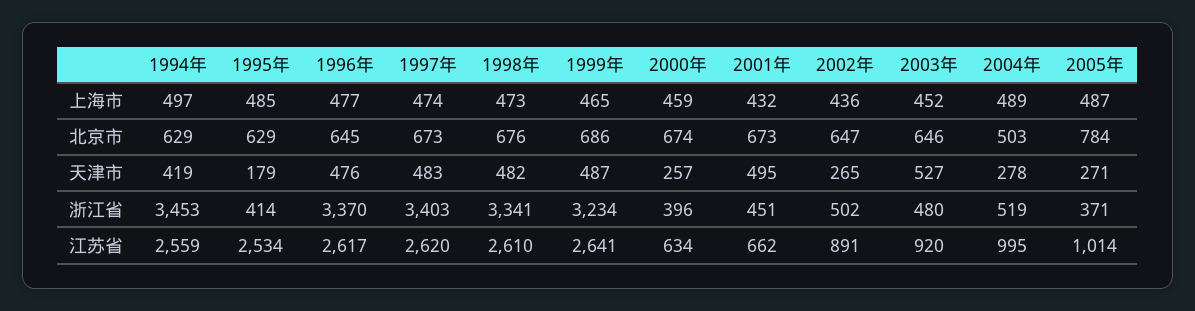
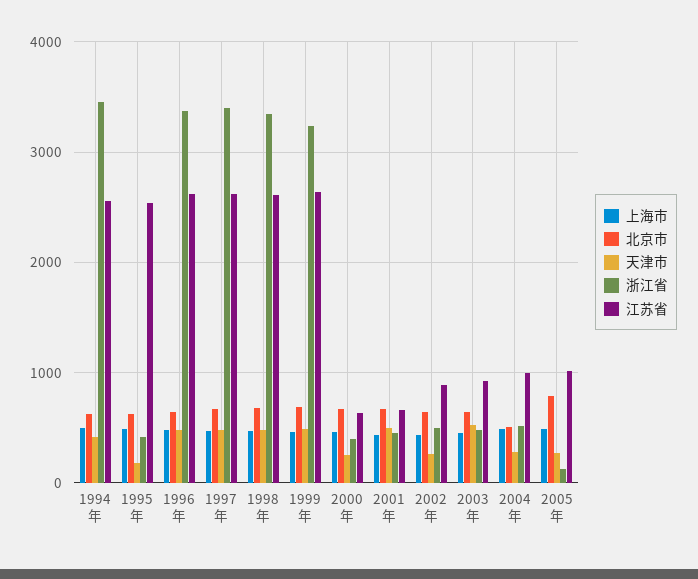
浙江省, 2005年: 371 -> 100

